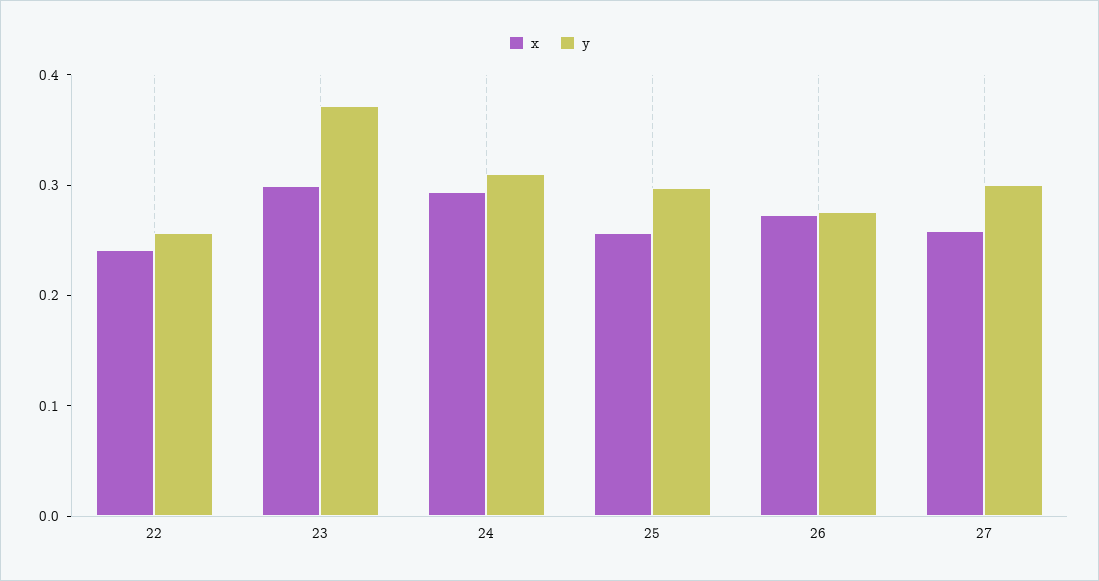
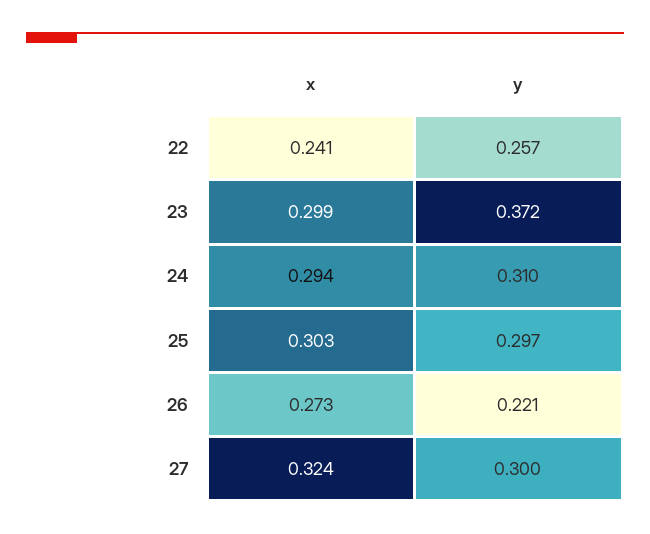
x, 25: 0.26 -> 0.303
y, 26: 0.28 -> 0.221
x, 27: 0.26 -> 0.324

